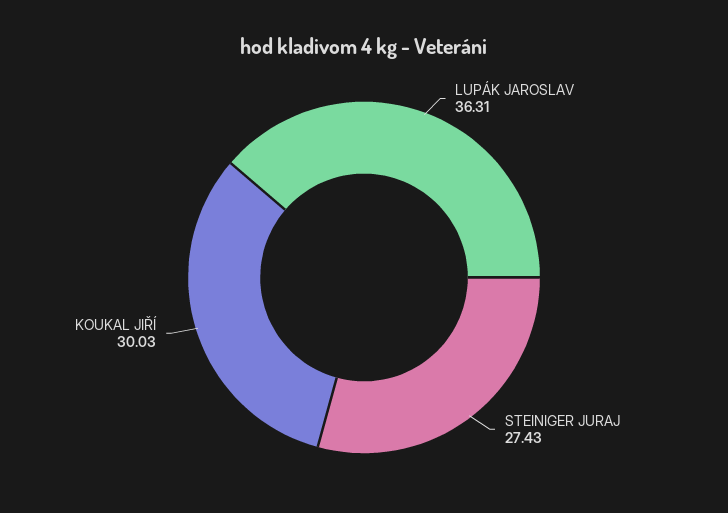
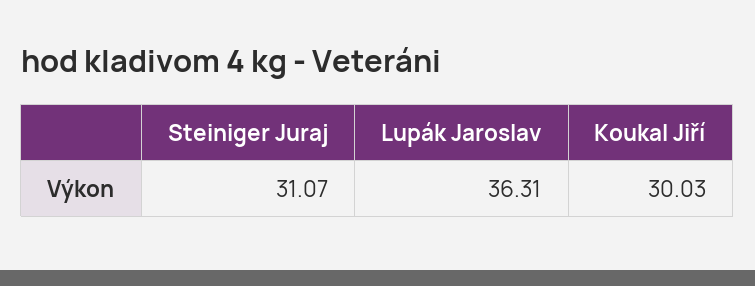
STEINIGER JURAJ: 27.43 -> 31.07

